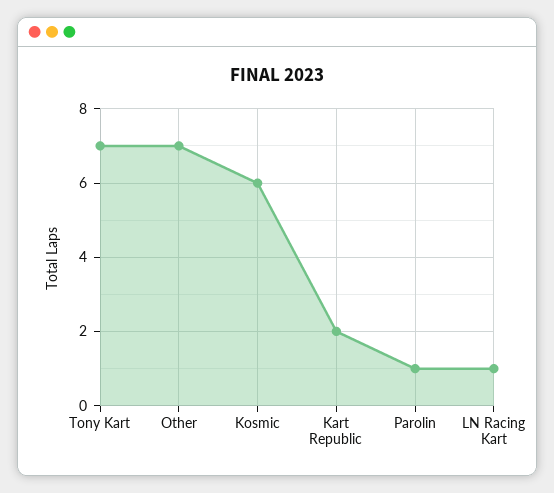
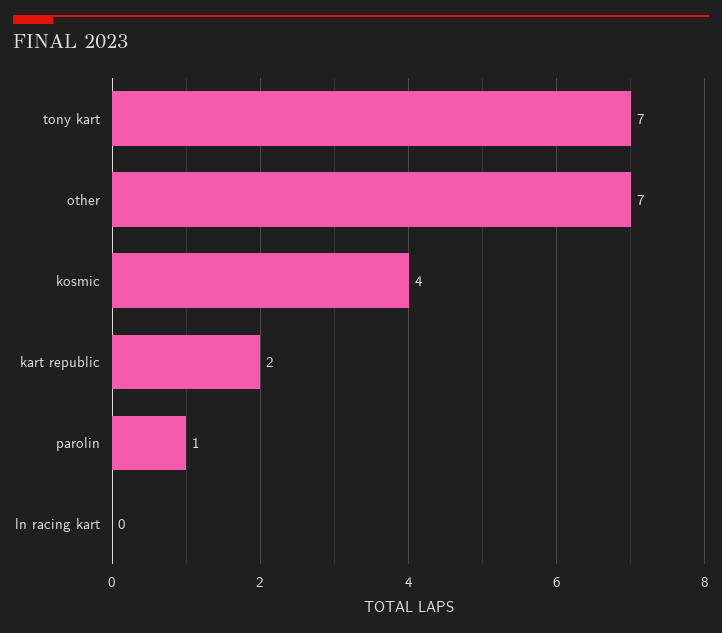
Kosmic: 6 -> 4
LN Racing Kart: 1 -> 0

